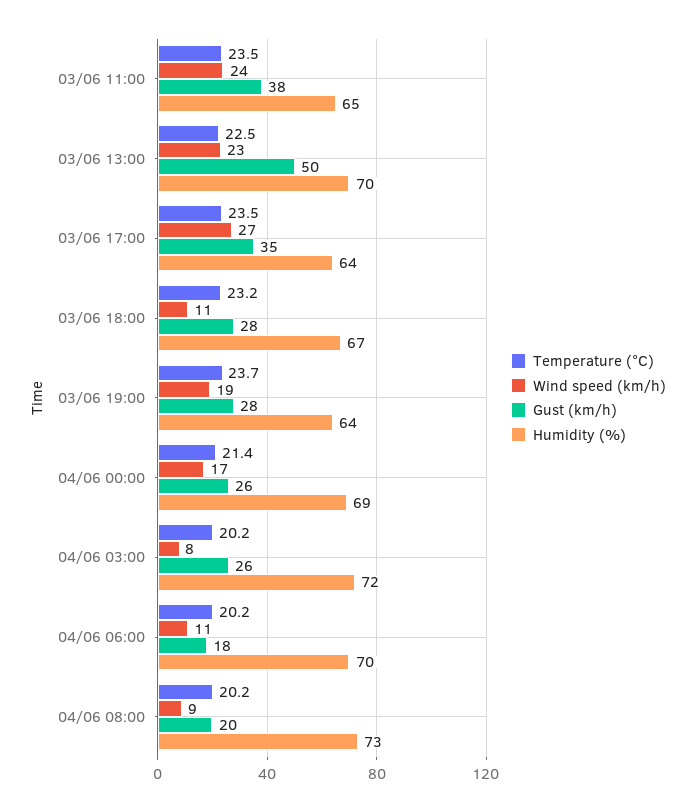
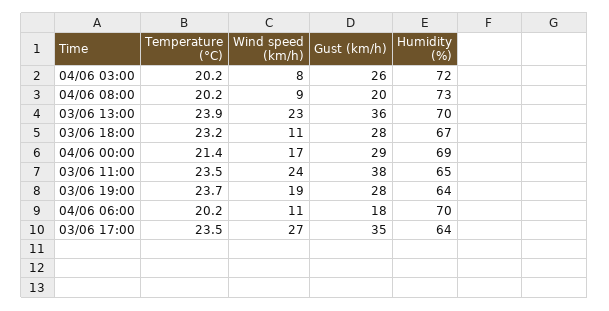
Temperature (°C), 03/06 13:00: 22.5 -> 23.9
Gust (km/h), 03/06 13:00: 50 -> 36
Gust (km/h), 04/06 00:00: 26 -> 29

